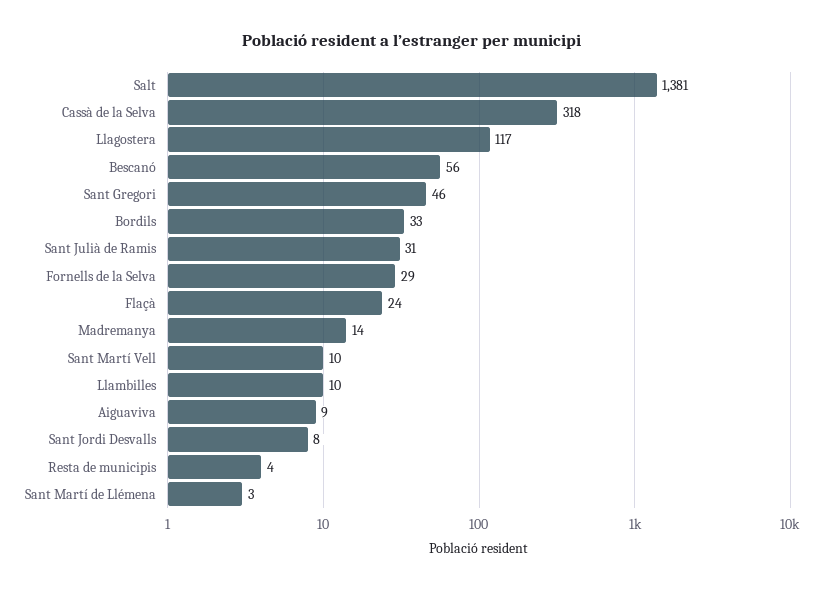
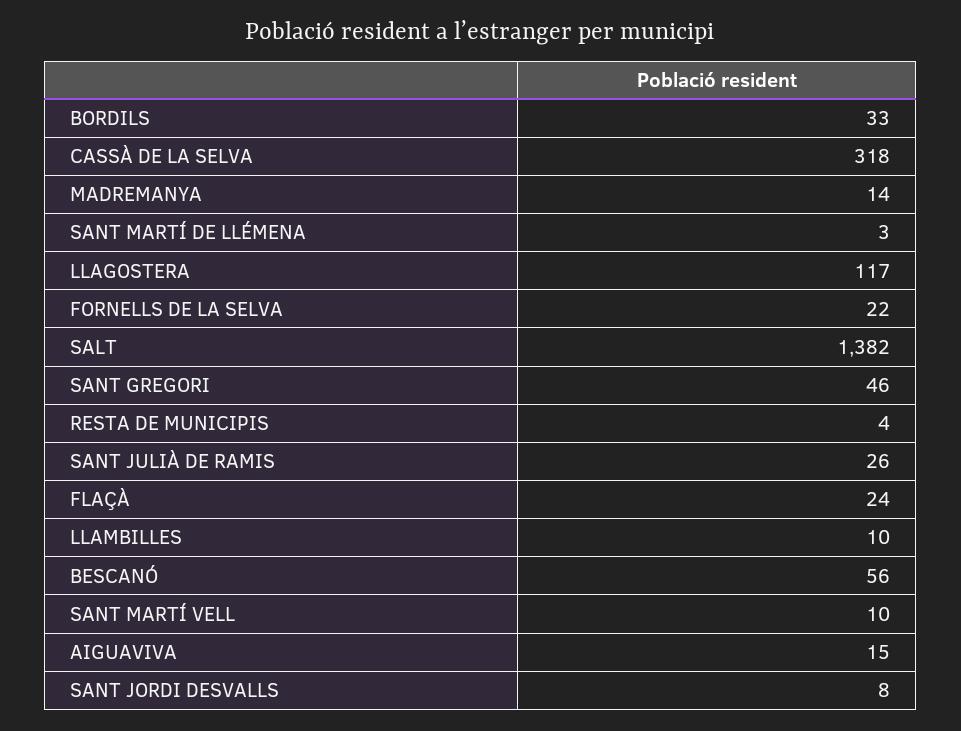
Salt: 1381 -> 1382
Sant Julià de Ramis: 31 -> 26
Fornells de la Selva: 29 -> 22
Aiguaviva: 9 -> 15

